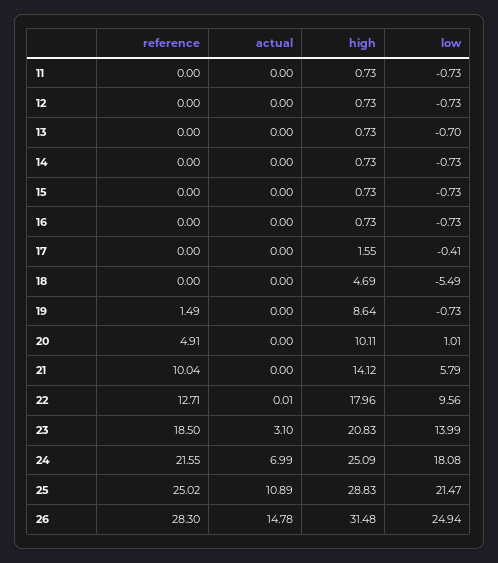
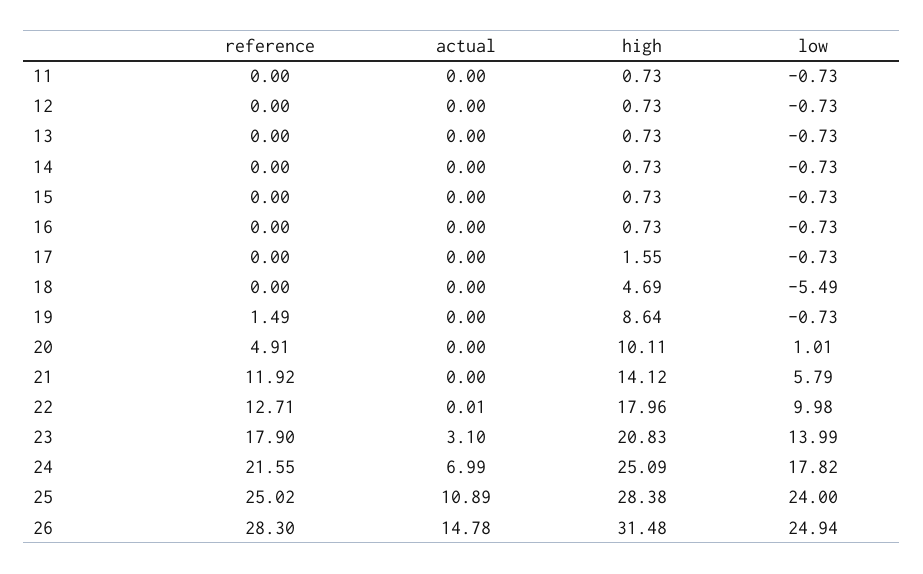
low, 13: -0.7 -> -0.73
low, 17: -0.41 -> -0.73
reference, 21: 10.04 -> 11.92
low, 22: 9.56 -> 9.98
reference, 23: 18.5 -> 17.9
low, 24: 18.08 -> 17.82
high, 25: 28.83 -> 28.38
low, 25: 21.47 -> 24

